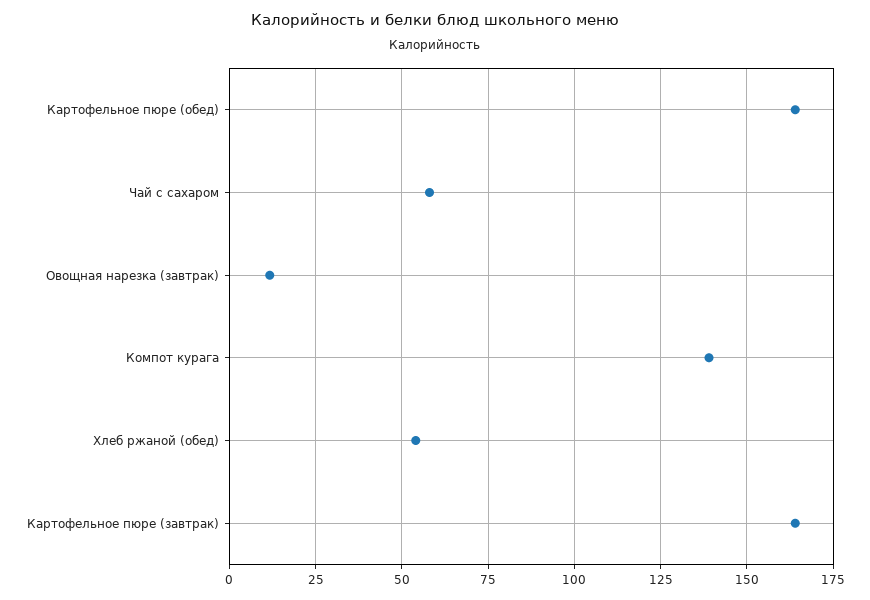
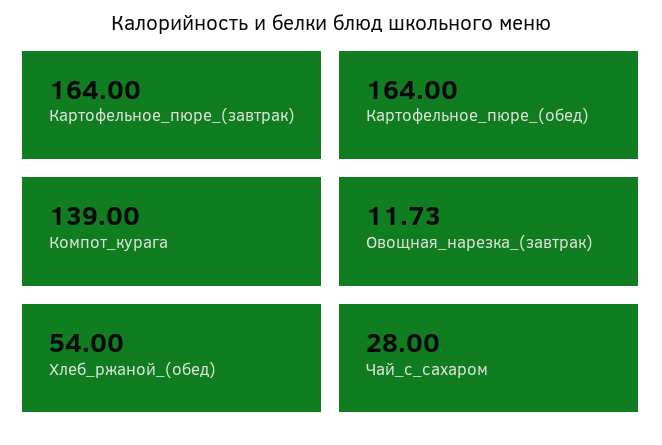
Чай с сахаром: 57.5 -> 28

